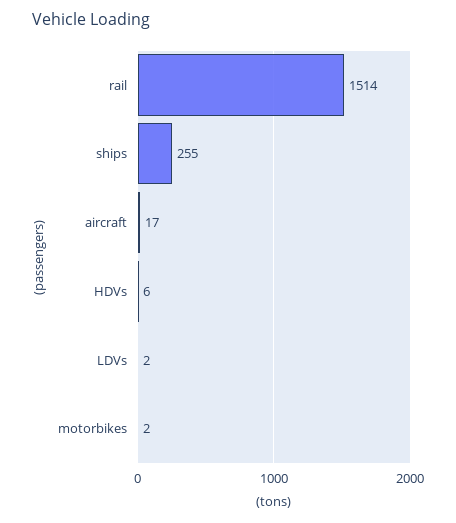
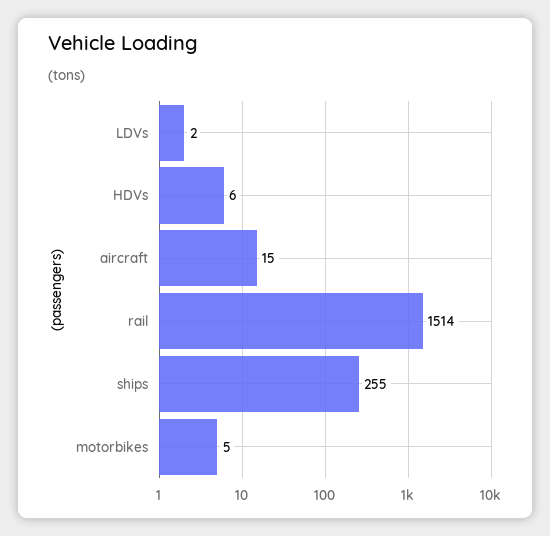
aircraft: 17 -> 15
motorbikes: 2 -> 5

